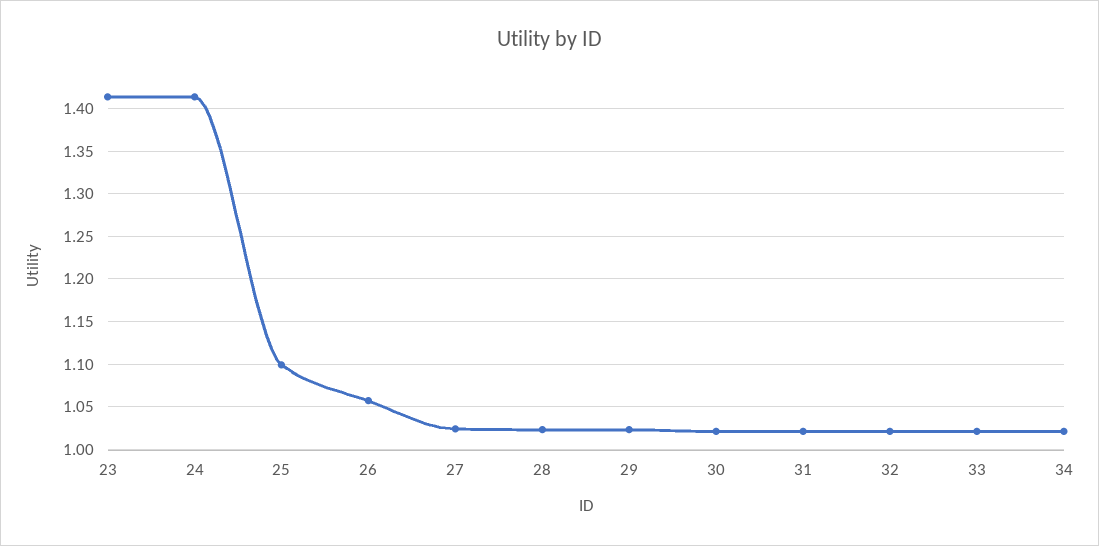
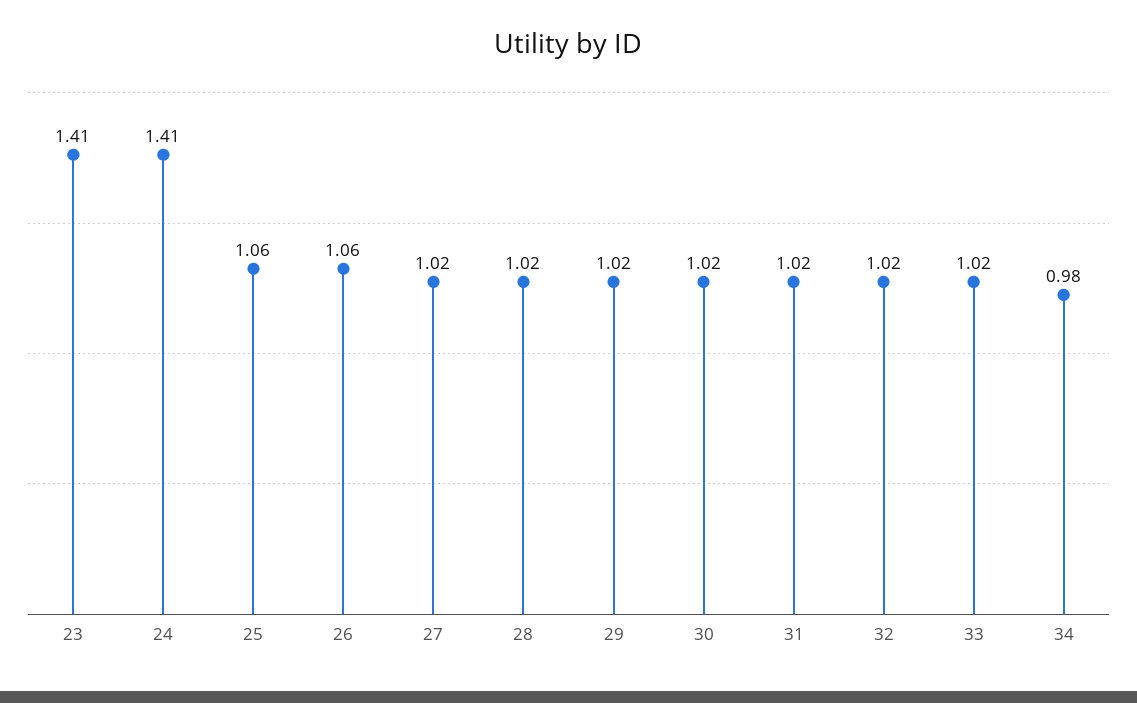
25: 1.1 -> 1.06
34: 1.02 -> 0.98

